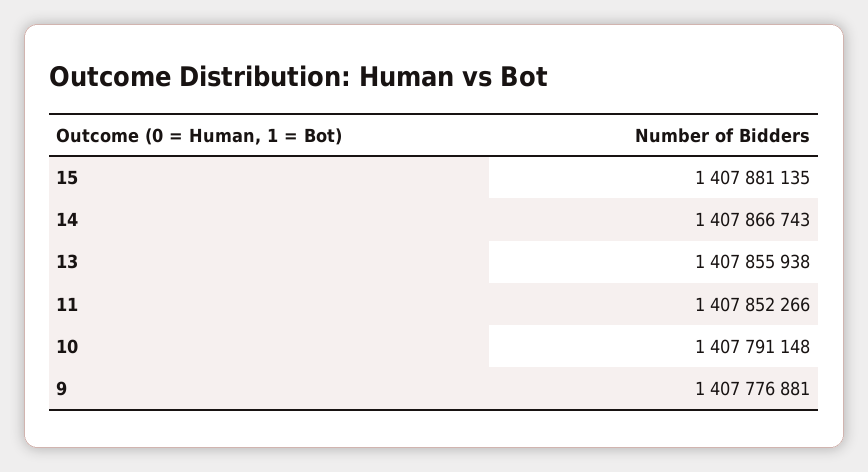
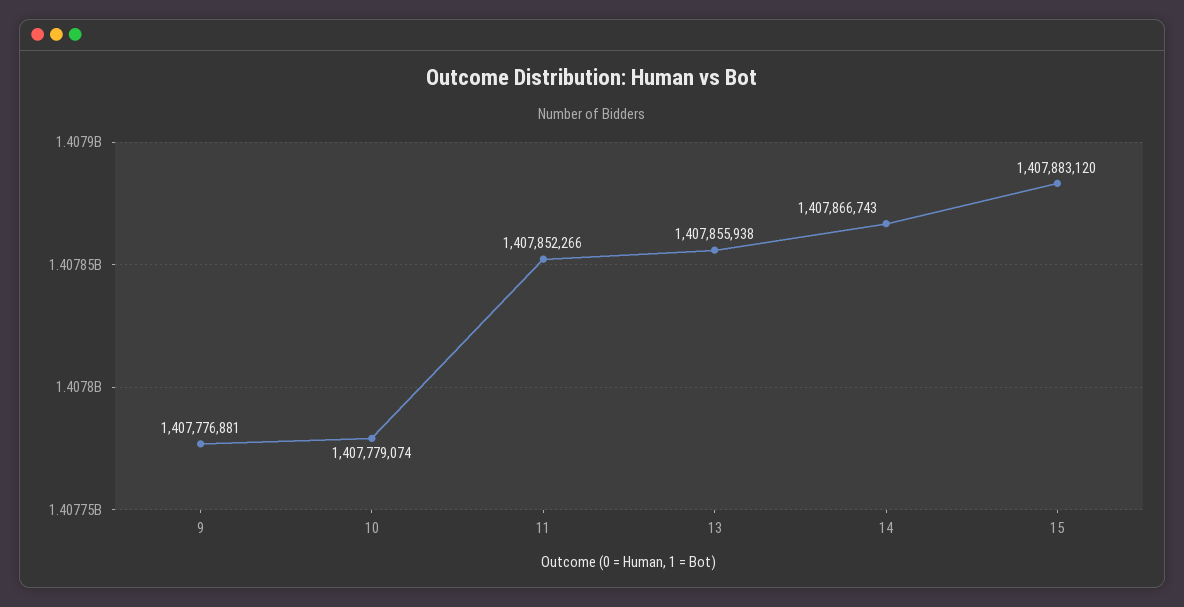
15: 1407881135 -> 1407883120
10: 1407791148 -> 1407779074

